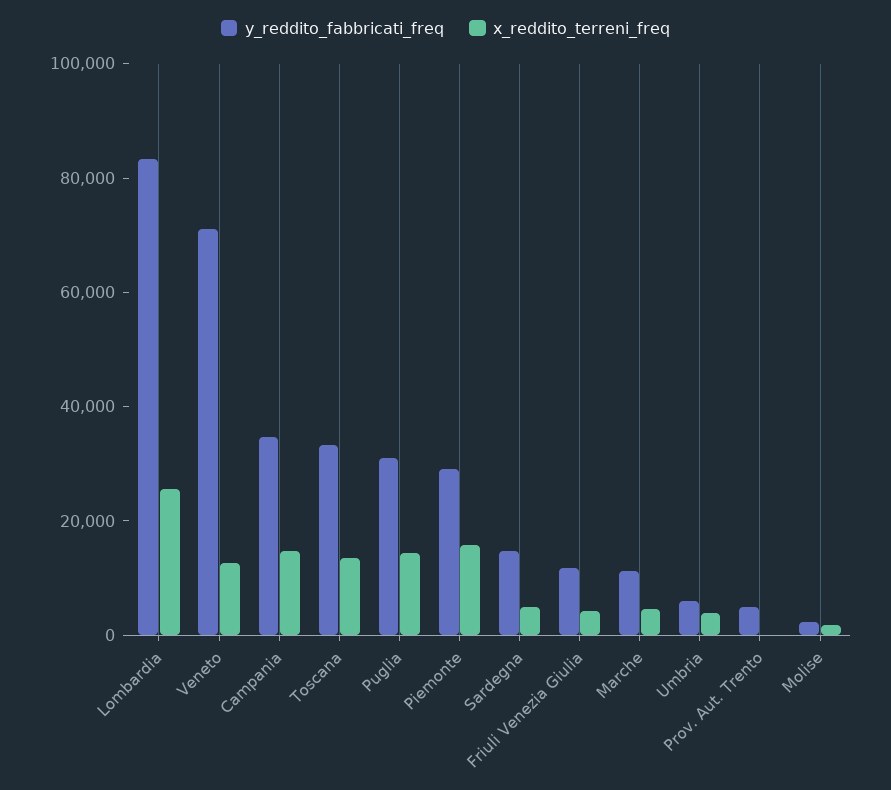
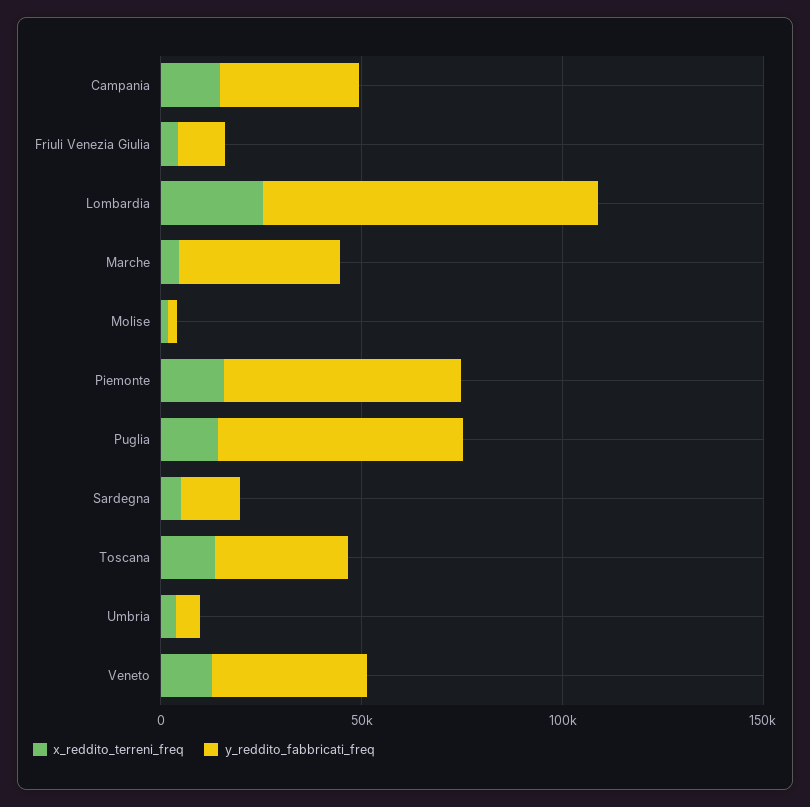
y_reddito_fabbricati_freq, Veneto: 70000 -> 40000
y_reddito_fabbricati_freq, Puglia: 30000 -> 60000
y_reddito_fabbricati_freq, Piemonte: 30000 -> 60000
y_reddito_fabbricati_freq, Marche: 10000 -> 40000
y_reddito_fabbricati_freq, Prov. Aut. Trento: 5000 -> none
x_reddito_terreni_freq, Prov. Aut. Trento: 0 -> none

